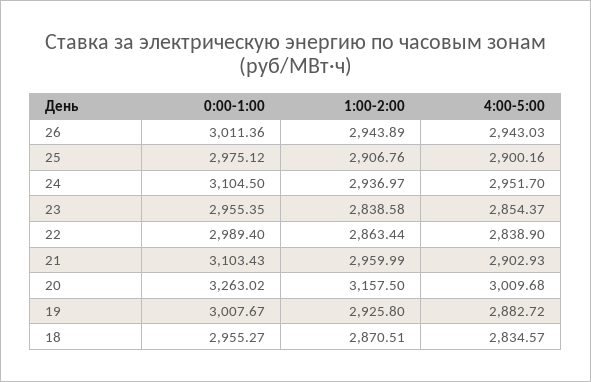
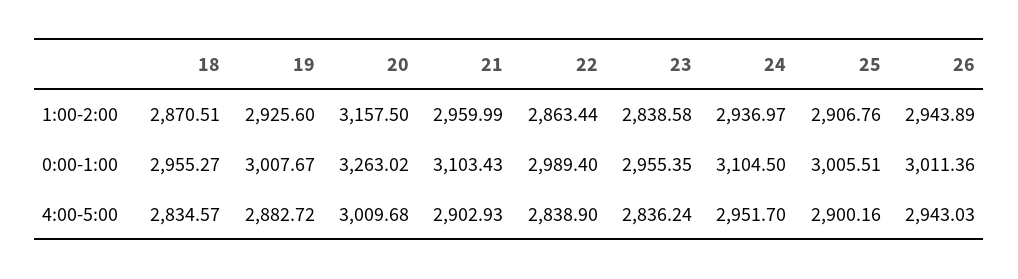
0:00-1:00, 25: 2975.12 -> 3005.51
4:00-5:00, 23: 2854.37 -> 2836.24
1:00-2:00, 19: 2925.8 -> 2925.6

